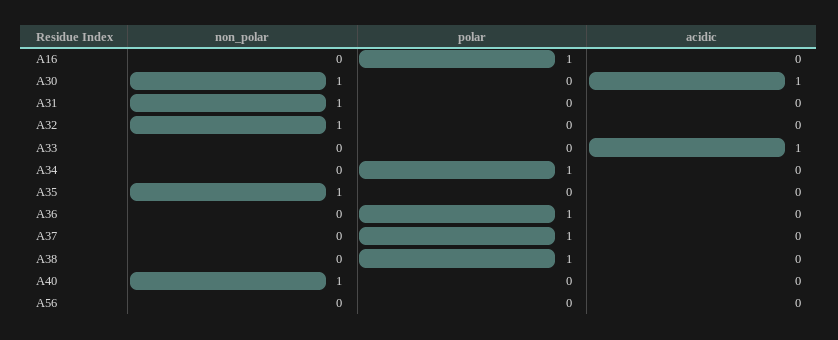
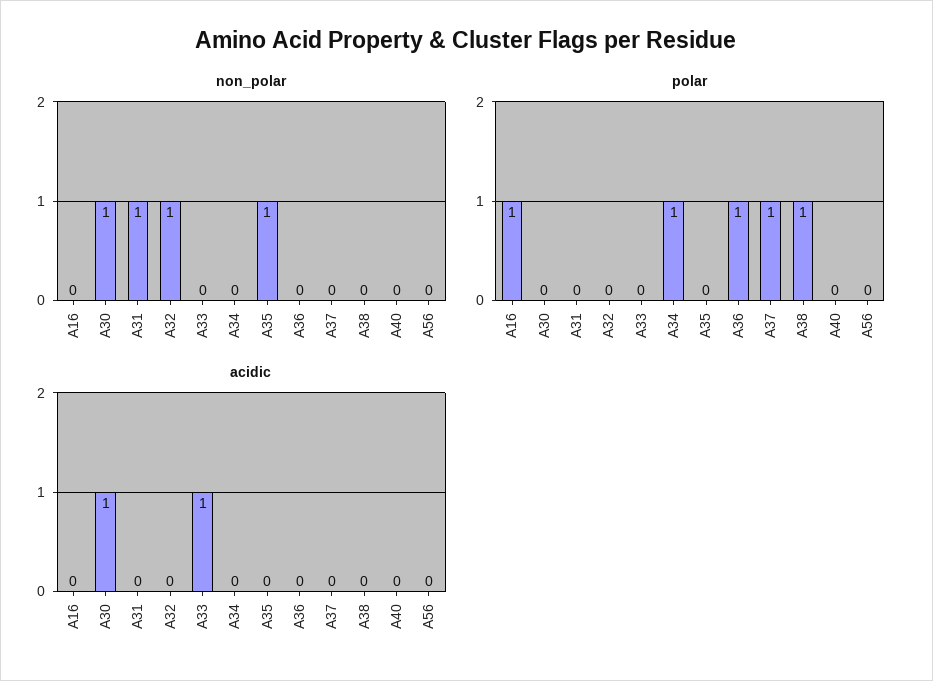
non_polar, A40: 1 -> 0

